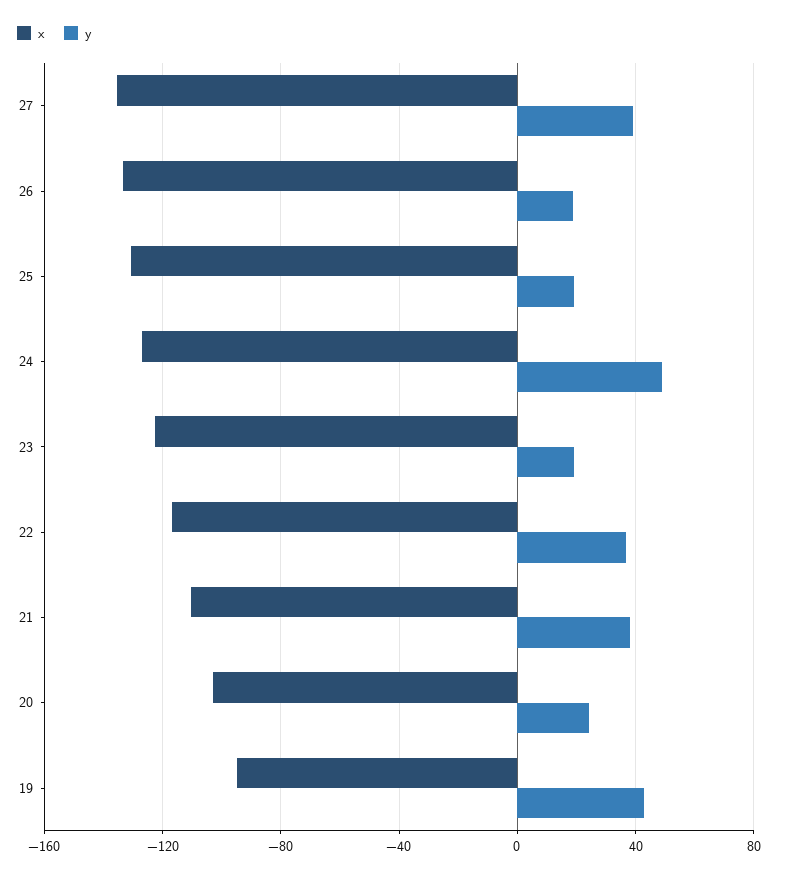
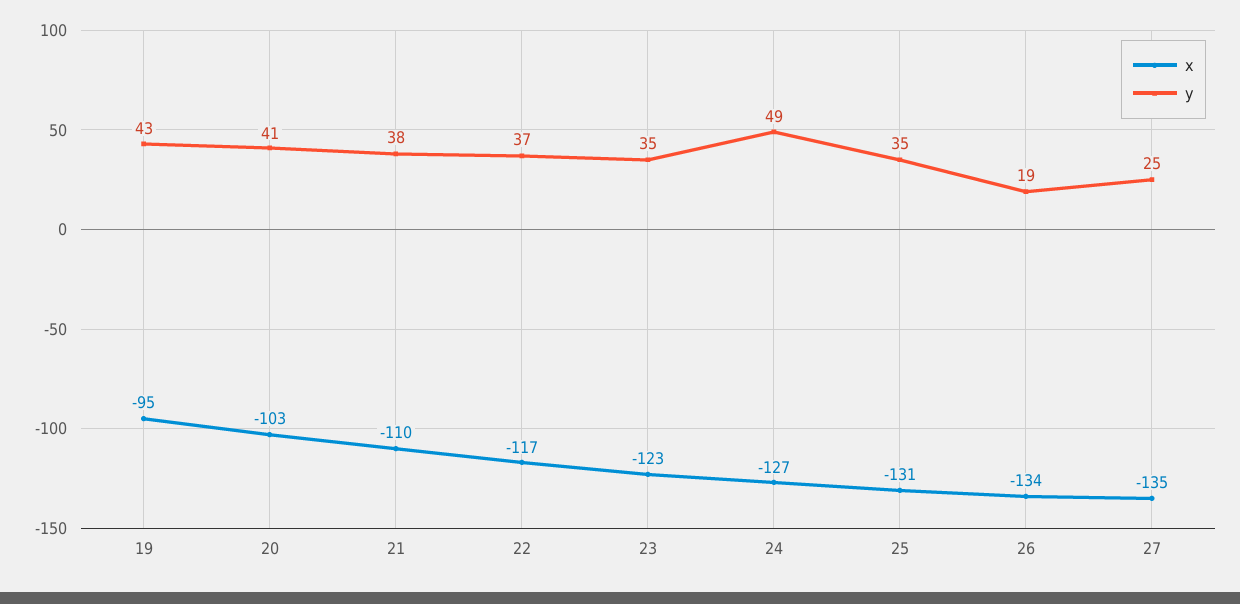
y, 27: 40 -> 25
y, 25: 20 -> 35
y, 23: 20 -> 35
y, 20: 25 -> 41

